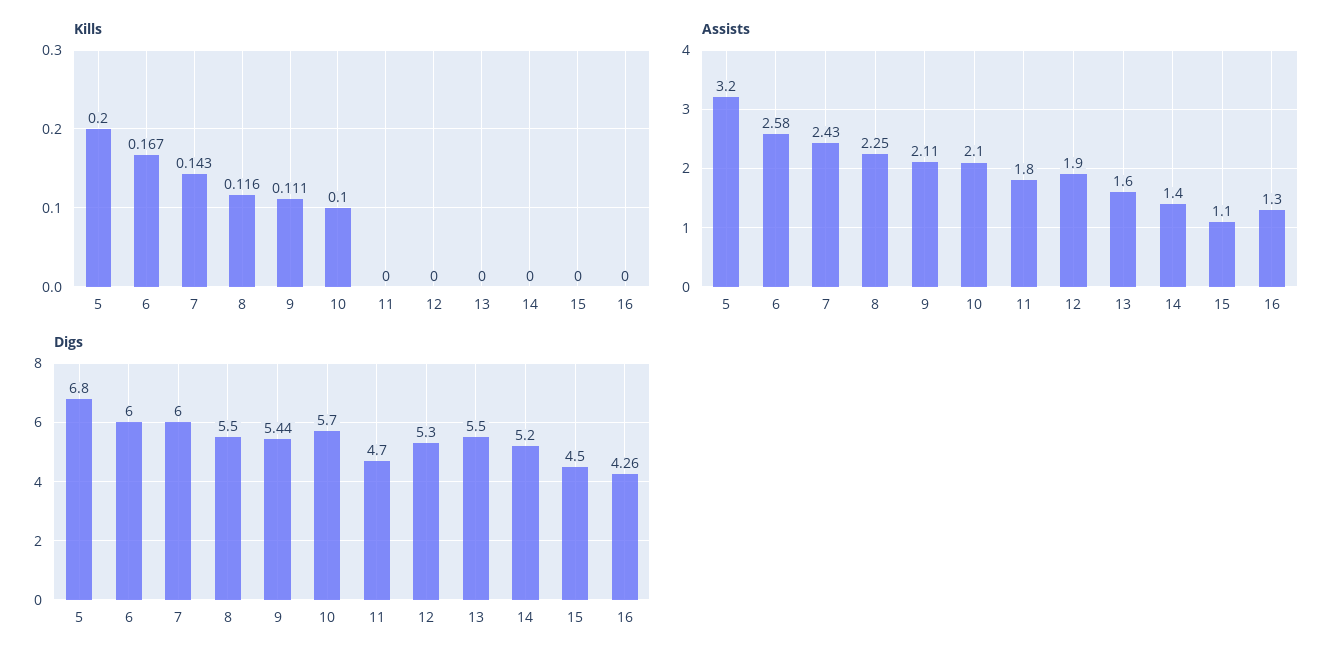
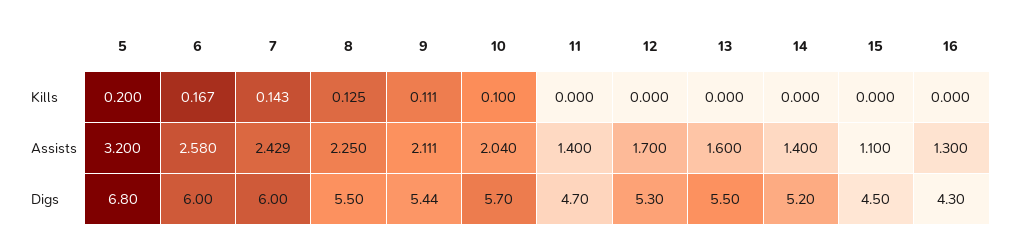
Kills, 8: 0.116 -> 0.125
Assists, 10: 2.1 -> 2.04
Assists, 11: 1.8 -> 1.4
Assists, 12: 1.9 -> 1.7
Digs, 16: 4.26 -> 4.3

